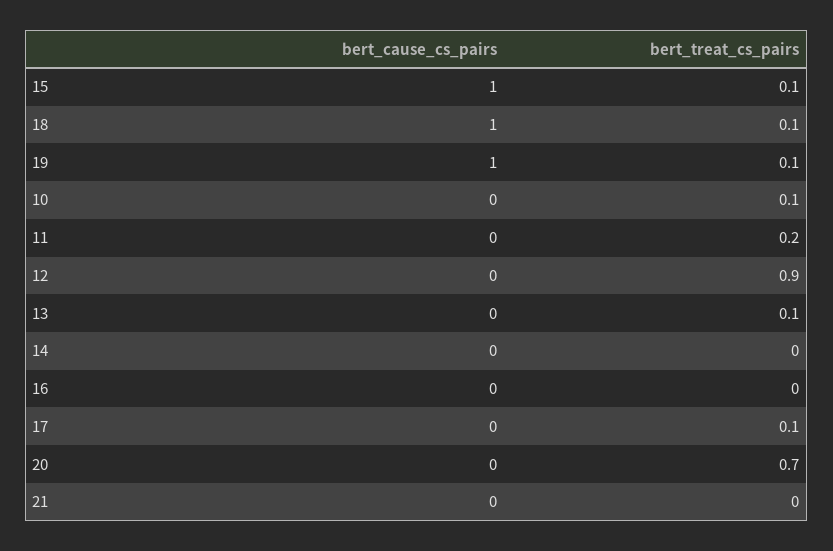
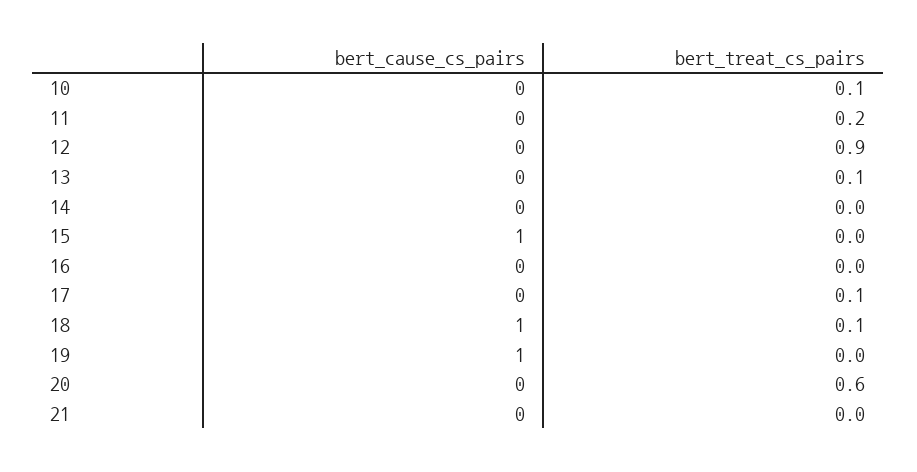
bert_treat_cs_pairs, 15: 0.1 -> 0
bert_treat_cs_pairs, 19: 0.1 -> 0
bert_treat_cs_pairs, 20: 0.7 -> 0.6

